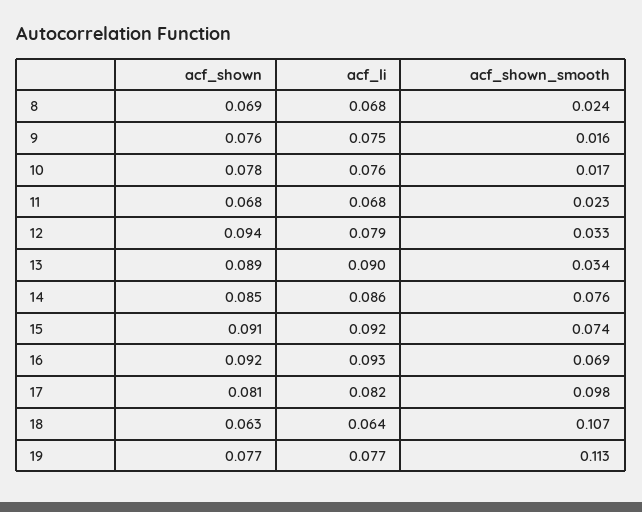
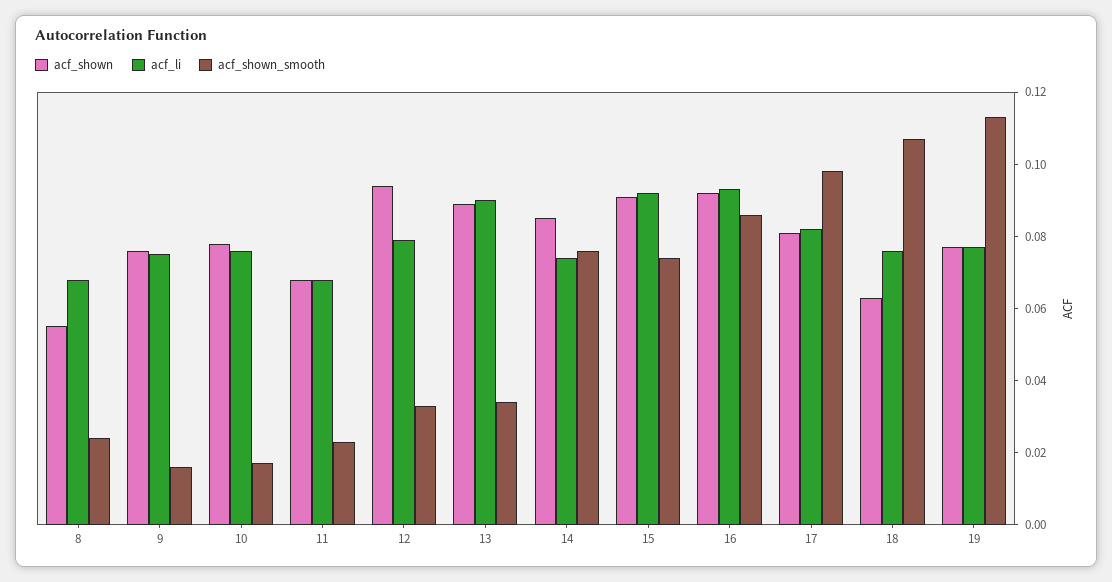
acf_shown, 8: 0.069 -> 0.055
acf_li, 14: 0.086 -> 0.075
acf_shown_smooth, 16: 0.069 -> 0.085
acf_li, 18: 0.064 -> 0.075

